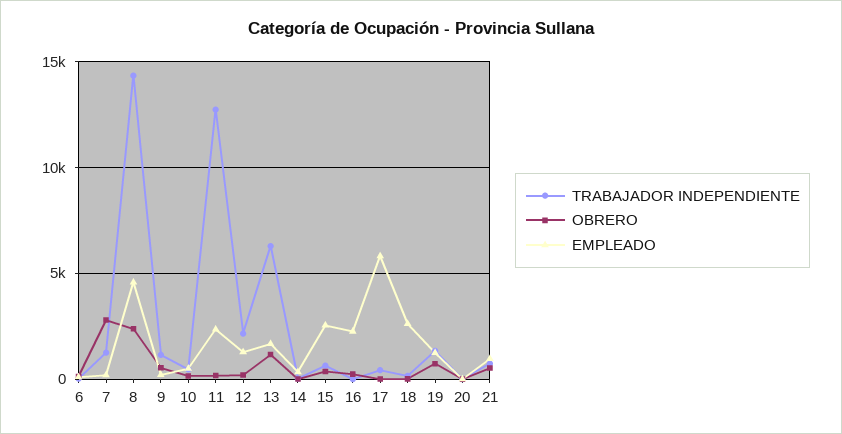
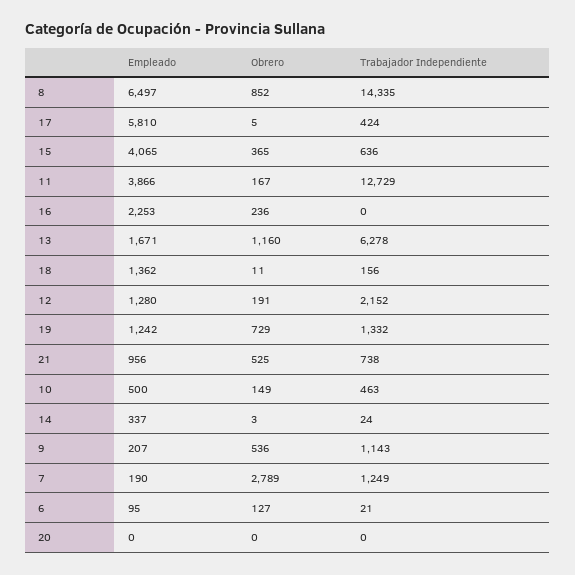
OBRERO, 8: 2500 -> 852
EMPLEADO, 8: 4500 -> 6497
EMPLEADO, 11: 2500 -> 3866
EMPLEADO, 15: 2500 -> 4065
EMPLEADO, 18: 2500 -> 1362

